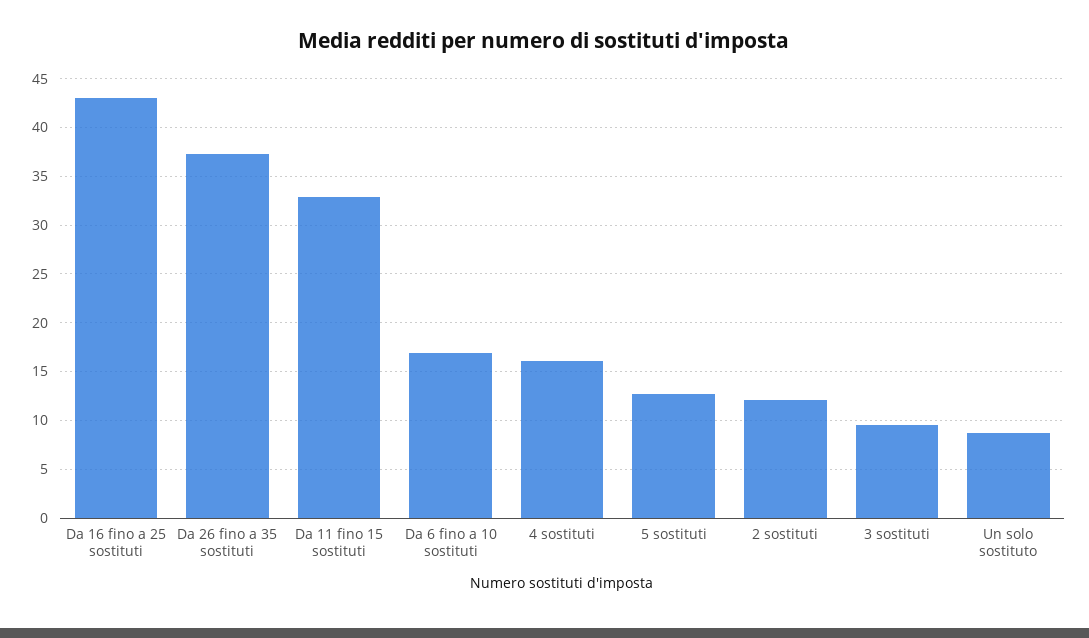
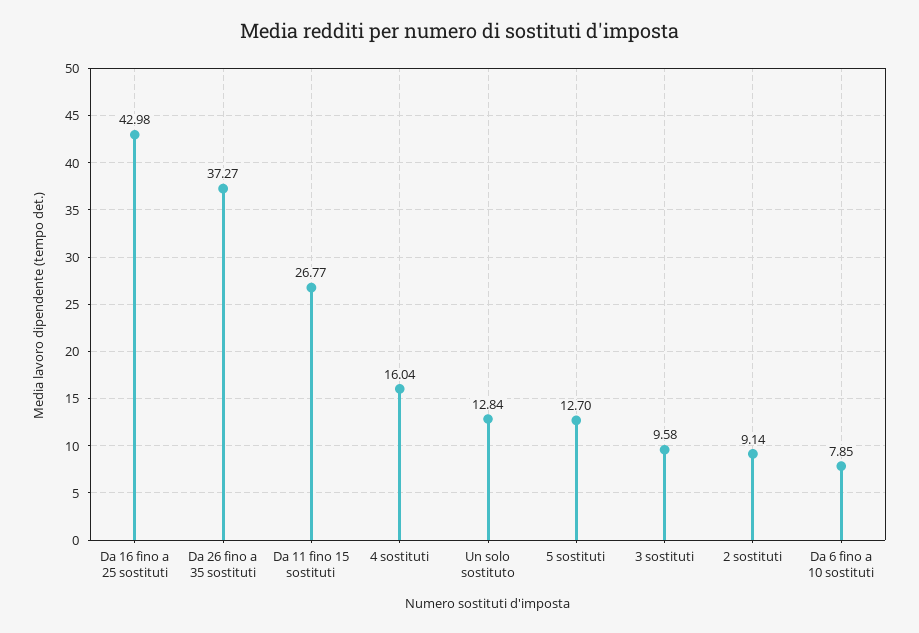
Da 11 fino 15 sostituti: 33 -> 26.77
Da 6 fino a 10 sostituti: 17 -> 7.85
2 sostituti: 12 -> 9.14
Un solo sostituto: 9 -> 12.84

